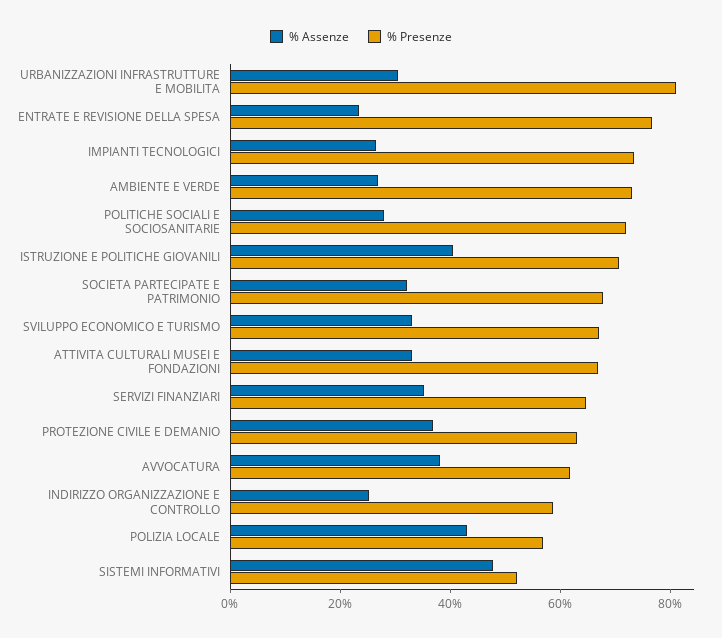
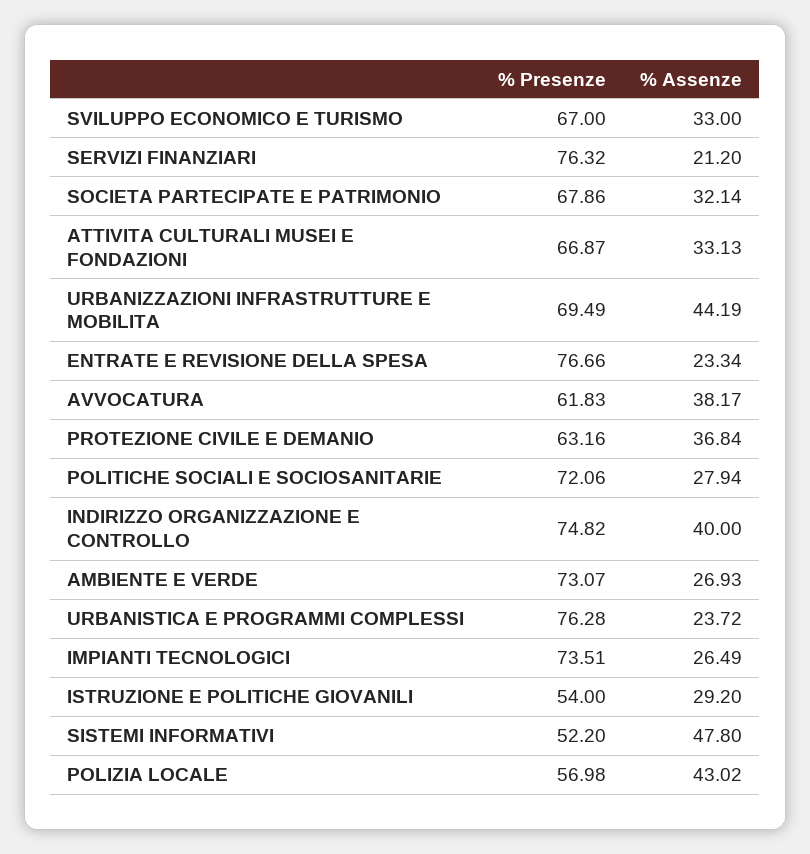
% Assenze, URBANIZZAZIONI INFRASTRUTTURE E MOBILITA: 30 -> 44.19
% Presenze, URBANIZZAZIONI INFRASTRUTTURE E MOBILITA: 80 -> 69.49
% Assenze, ISTRUZIONE E POLITICHE GIOVANILI: 40 -> 29.2
% Presenze, ISTRUZIONE E POLITICHE GIOVANILI: 70 -> 54
% Assenze, SERVIZI FINANZIARI: 35 -> 21.2
% Presenze, SERVIZI FINANZIARI: 65 -> 76.32
% Assenze, INDIRIZZO ORGANIZZAZIONE E CONTROLLO: 25 -> 40
% Presenze, INDIRIZZO ORGANIZZAZIONE E CONTROLLO: 60 -> 74.82
% Presenze, URBANISTICA E PROGRAMMI COMPLESSI: none -> 76.28
% Assenze, URBANISTICA E PROGRAMMI COMPLESSI: none -> 23.72

